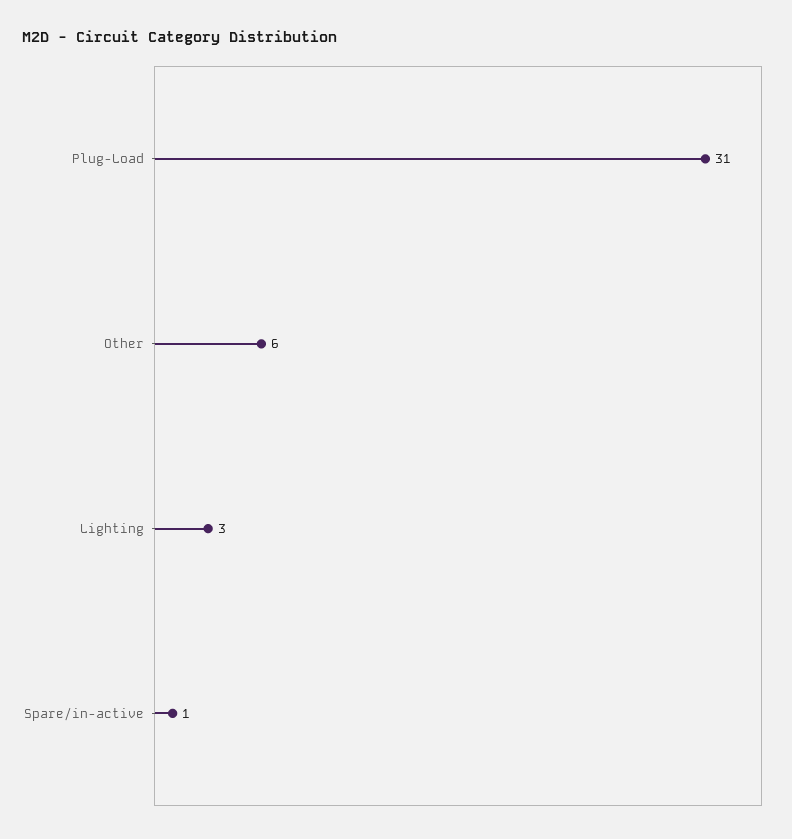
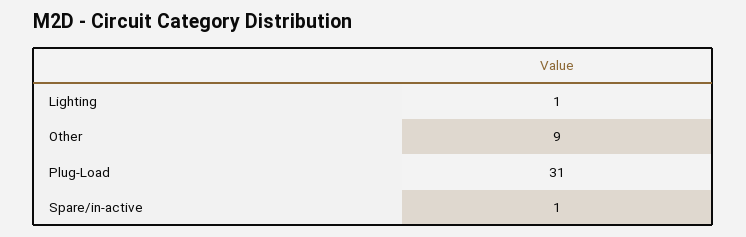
Other: 6 -> 9
Lighting: 3 -> 1

